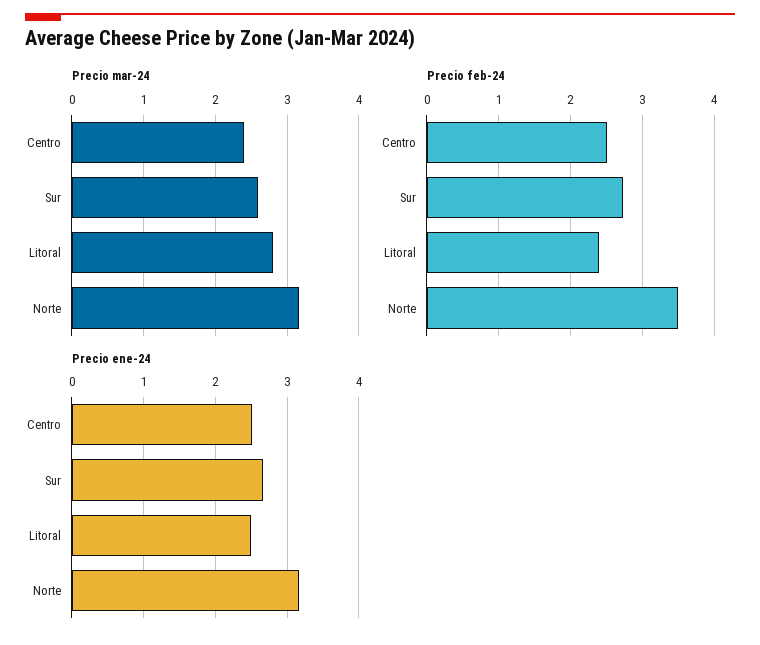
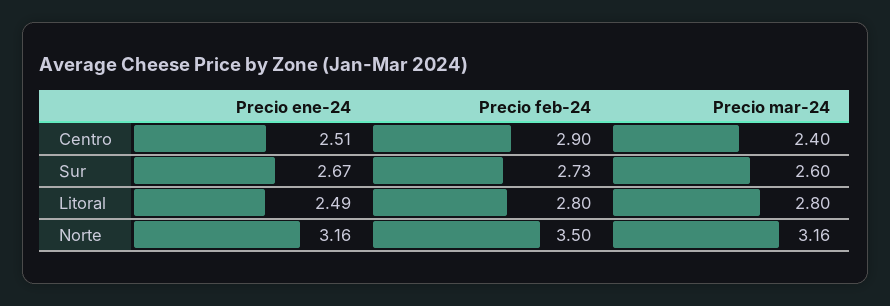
Precio feb-24, Centro: 2.5 -> 2.9
Precio feb-24, Litoral: 2.4 -> 2.8

